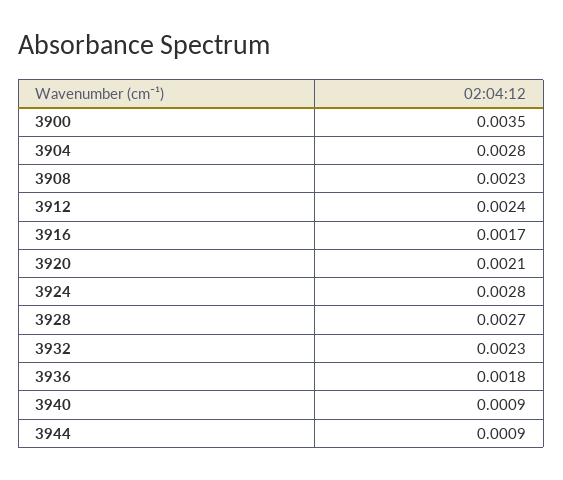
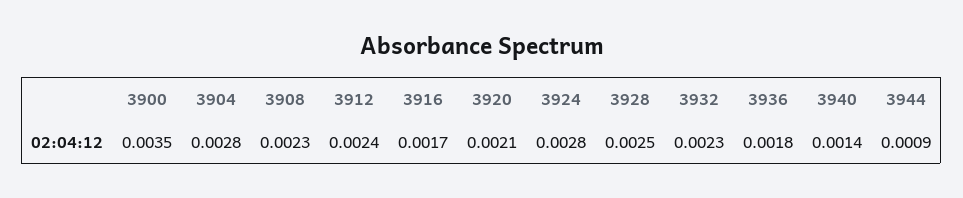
3928: 0.0027 -> 0.0025
3940: 0.0009 -> 0.0014

